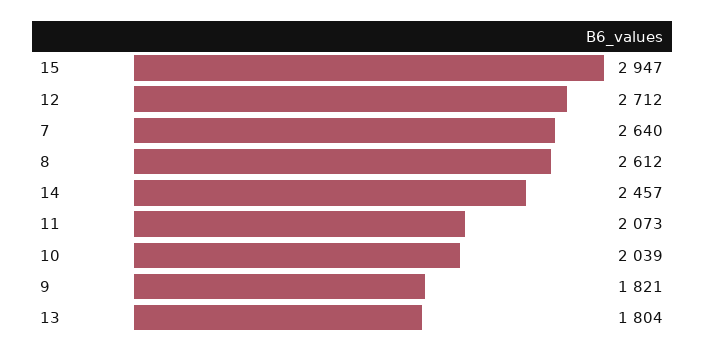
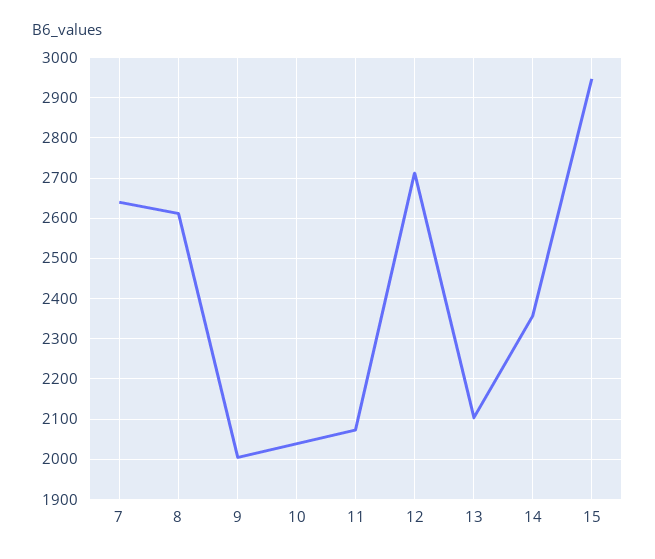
14: 2457 -> 2360
9: 1821 -> 2000
13: 1804 -> 2100

